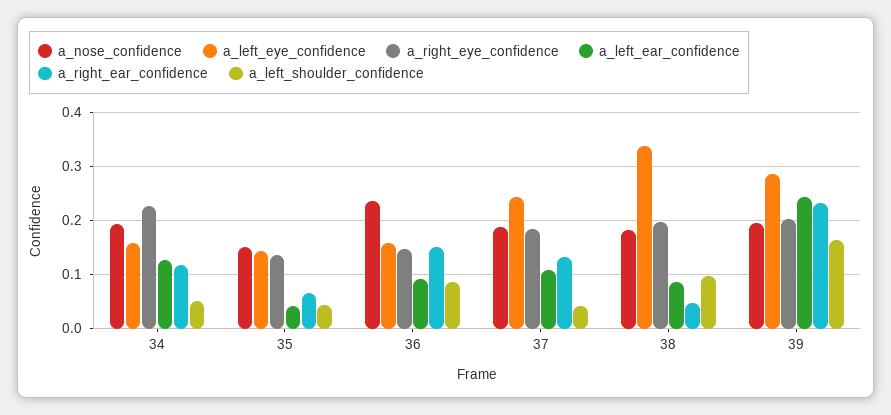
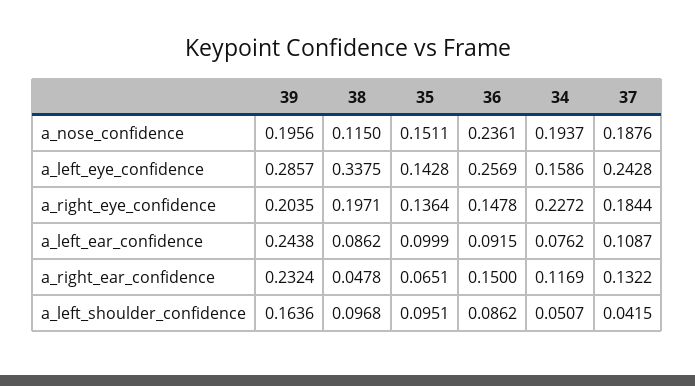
a_left_ear_confidence, 34: 0.12 -> 0.0762
a_left_ear_confidence, 35: 0.04 -> 0.0999
a_left_shoulder_confidence, 35: 0.04 -> 0.0951
a_left_eye_confidence, 36: 0.16 -> 0.2569
a_nose_confidence, 38: 0.18 -> 0.115

